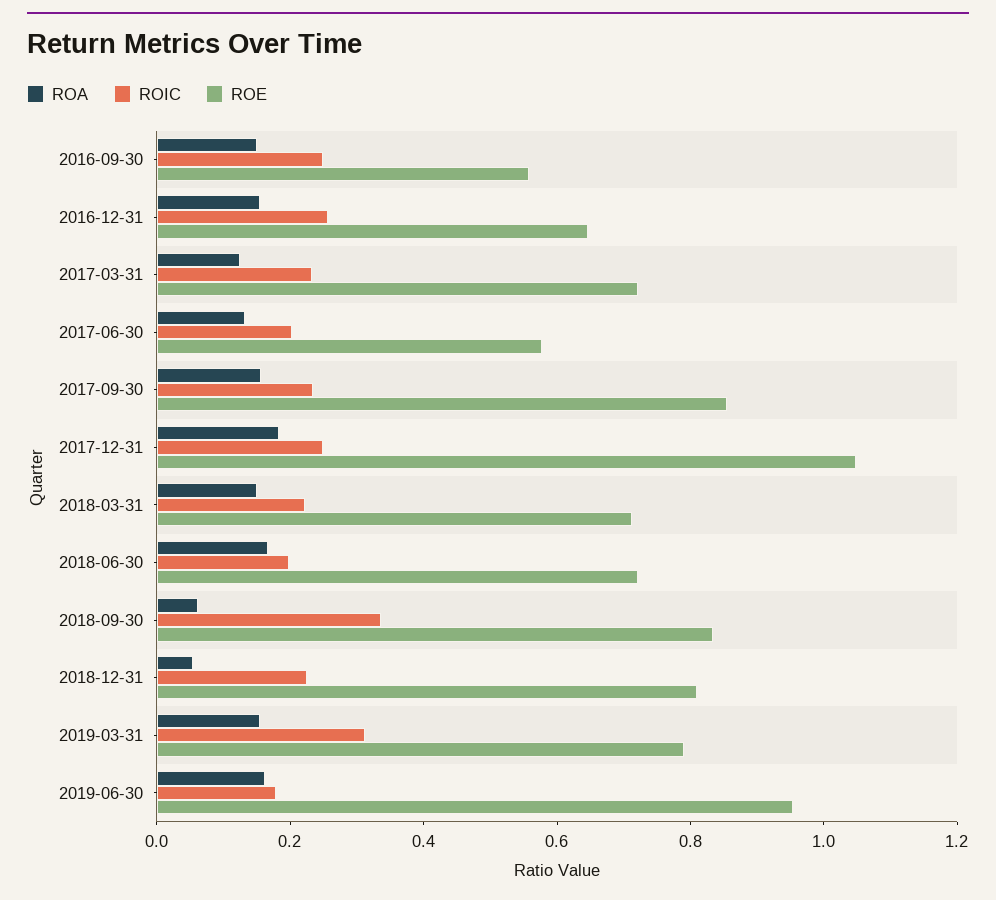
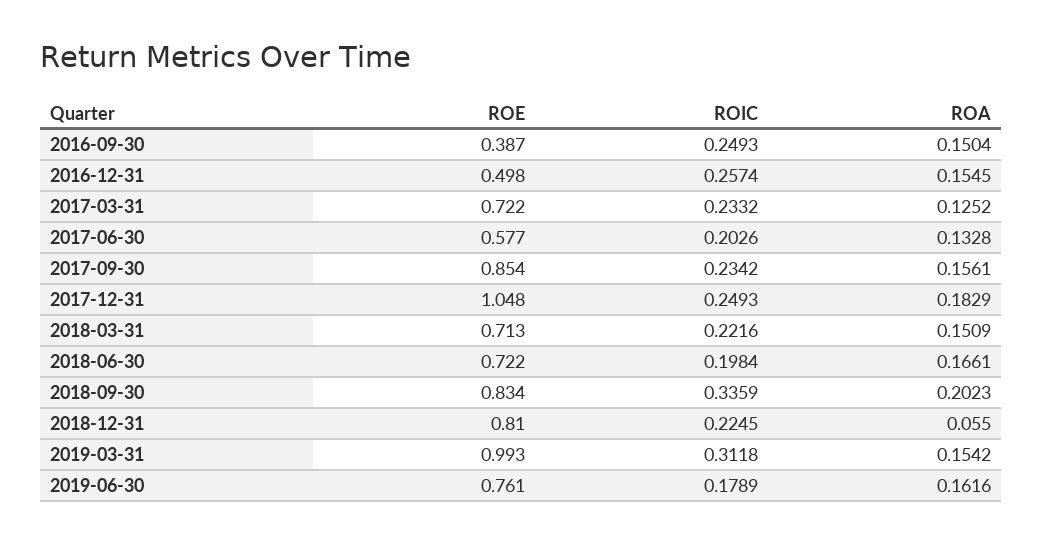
ROE, 2016-09-30: 0.55 -> 0.387
ROE, 2016-12-31: 0.65 -> 0.498
ROA, 2018-09-30: 0.05 -> 0.2023
ROE, 2019-03-31: 0.8 -> 0.993
ROE, 2019-06-30: 0.95 -> 0.761

